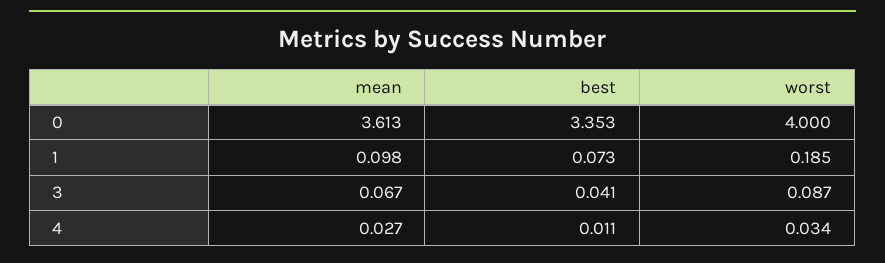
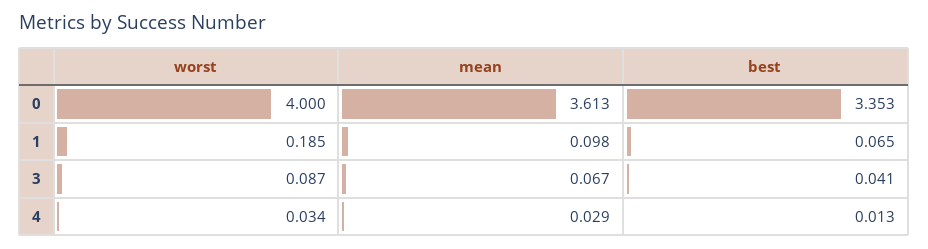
best, 1: 0.073 -> 0.065
mean, 4: 0.027 -> 0.029
best, 4: 0.011 -> 0.013

